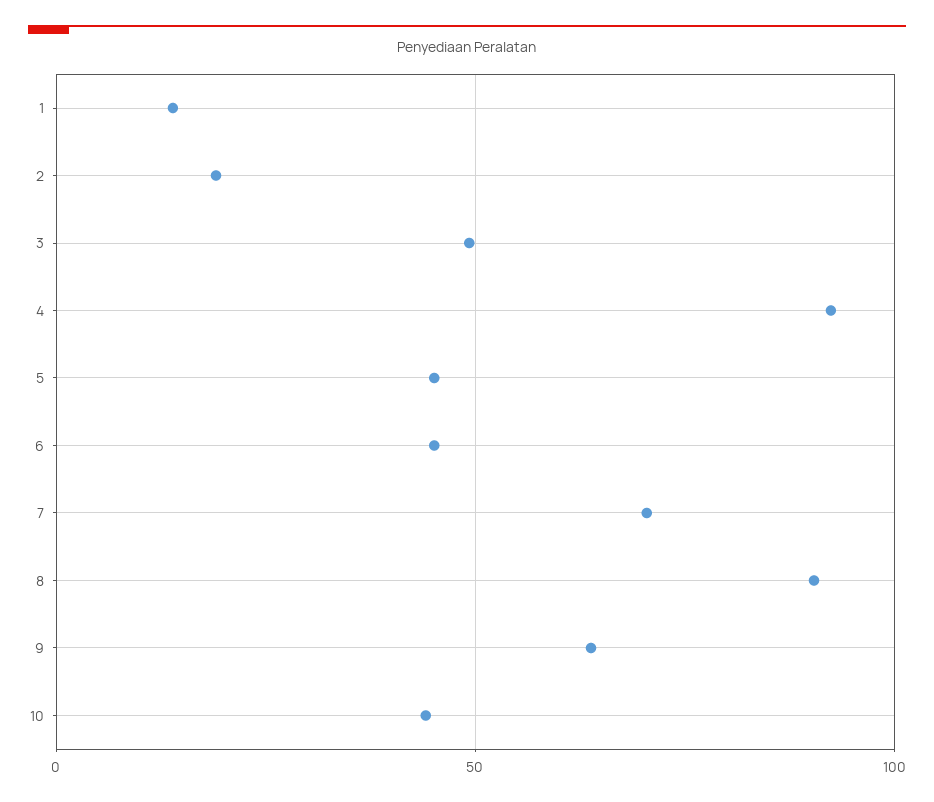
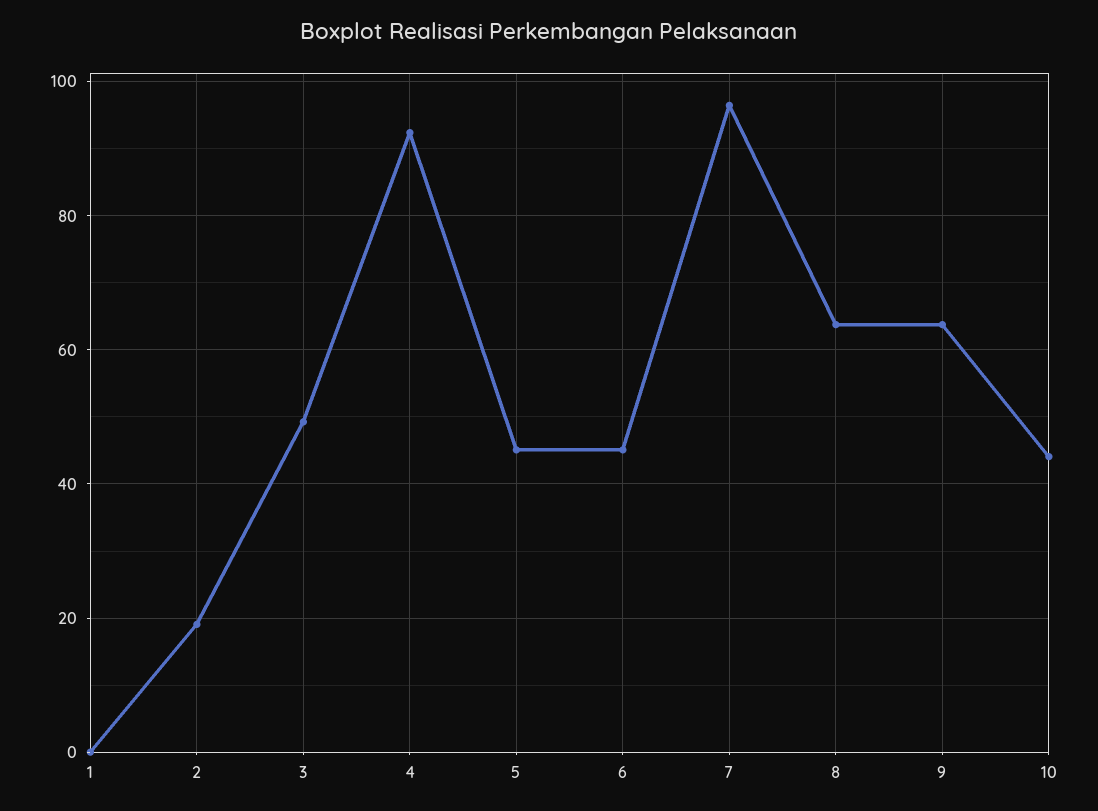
1: 15 -> 0
7: 70 -> 96
8: 90 -> 64

